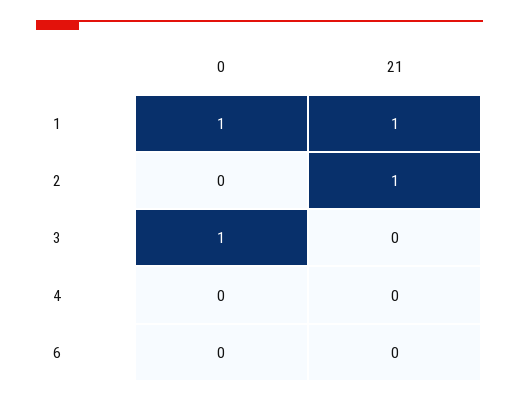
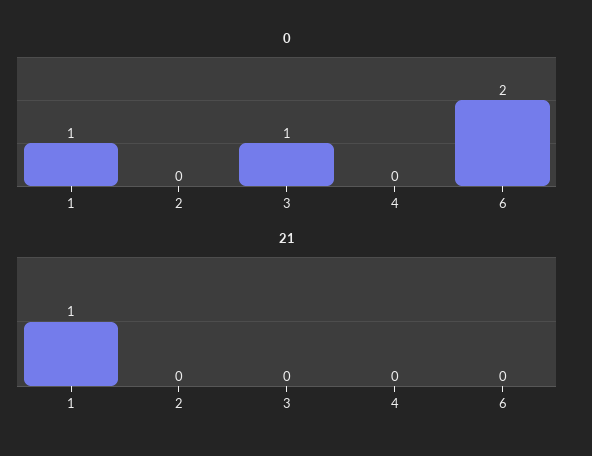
21, 2: 1 -> 0
0, 6: 0 -> 2

